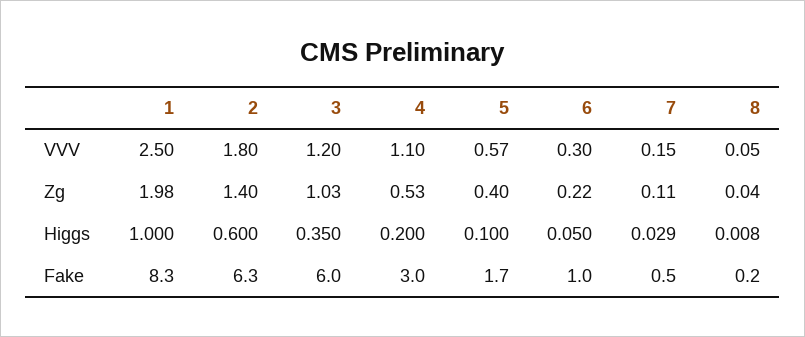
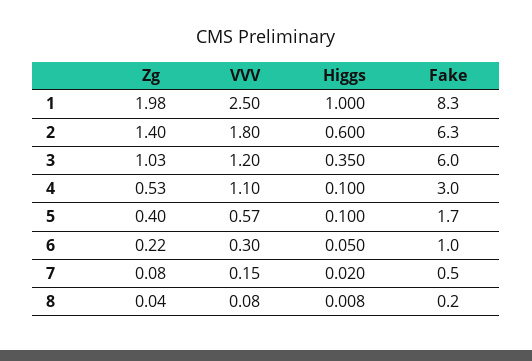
8, VVV: 0.05 -> 0.08
7, Zg: 0.11 -> 0.08
4, Higgs: 0.2 -> 0.1
7, Higgs: 0.029 -> 0.02

